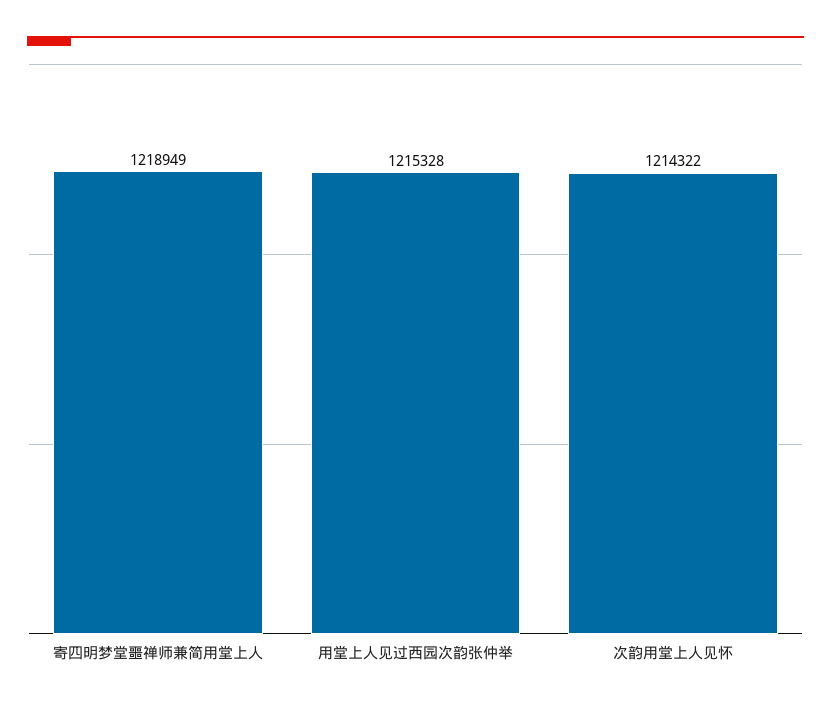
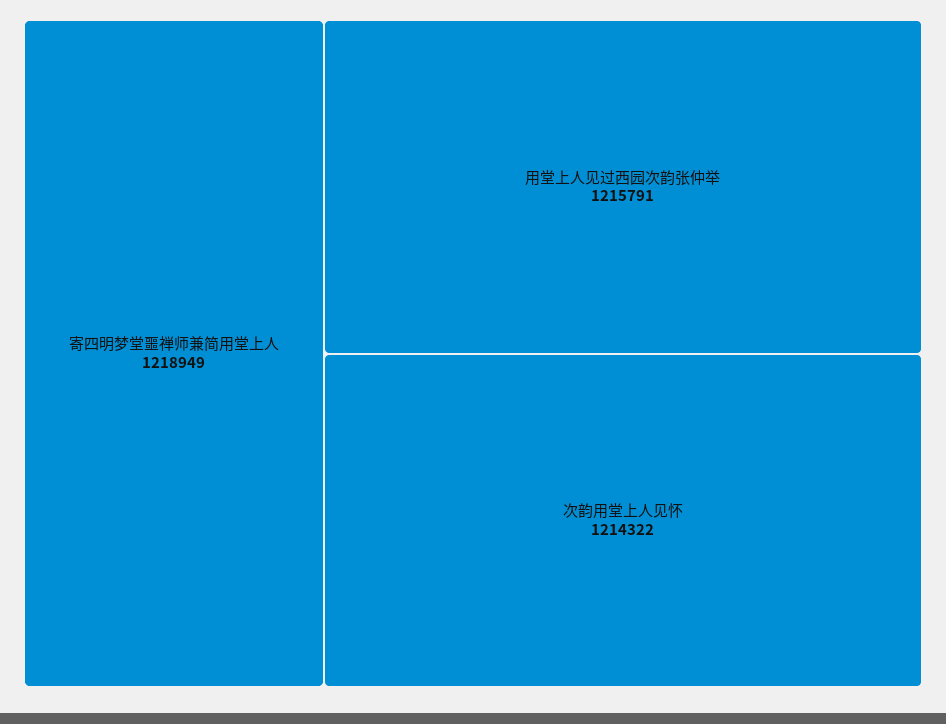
用堂上人见过西园次韵张仲举: 1215328 -> 1215791

